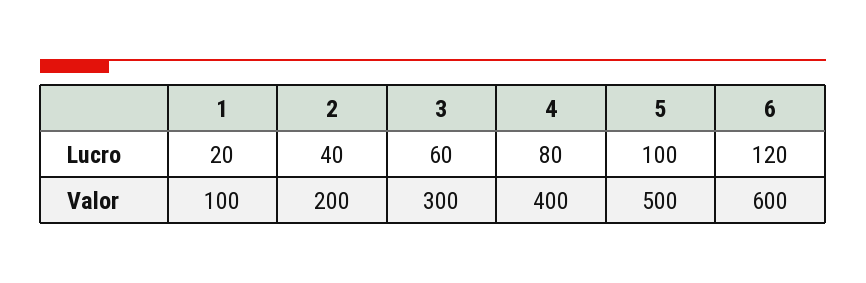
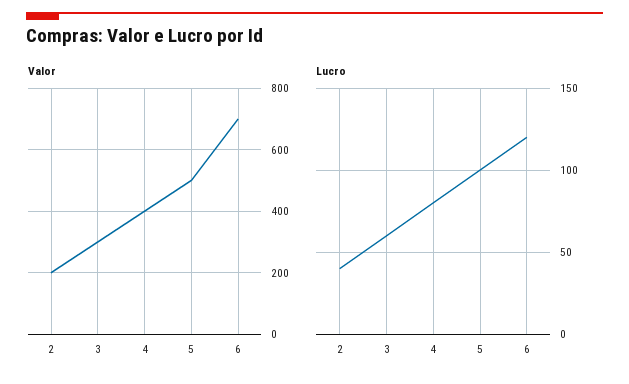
Lucro, 1: 20 -> none
Valor, 1: 100 -> none
Valor, 6: 600 -> 700

